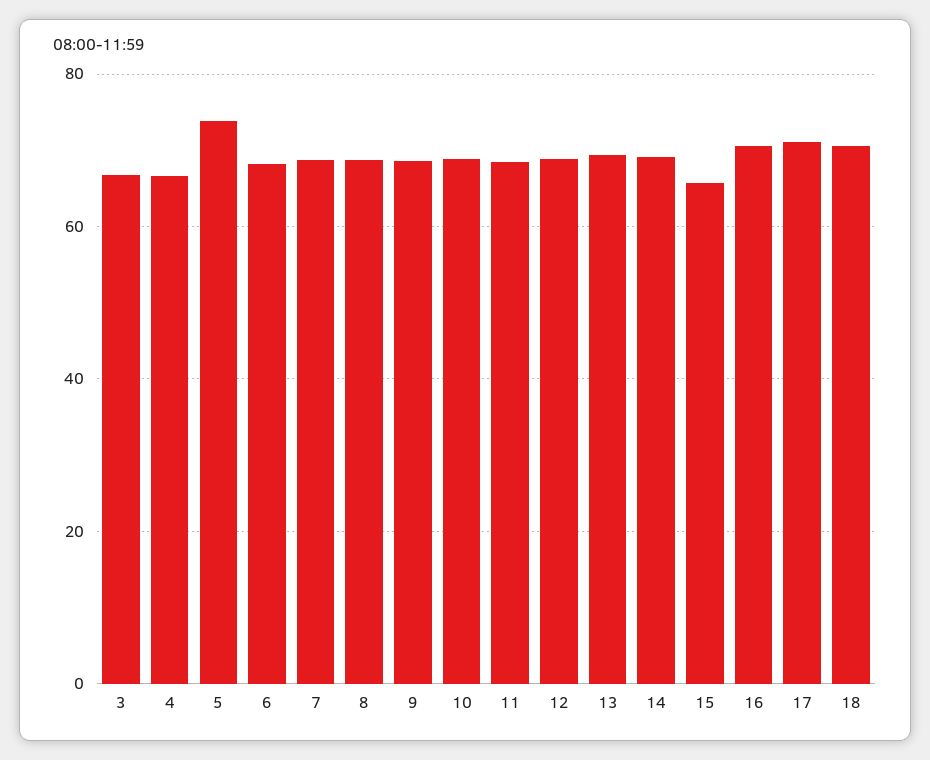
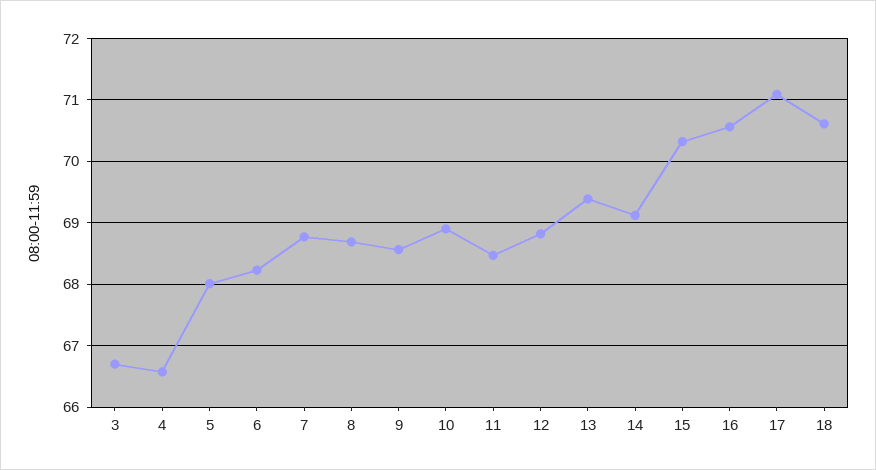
5: 74 -> 68
15: 66 -> 70.3

